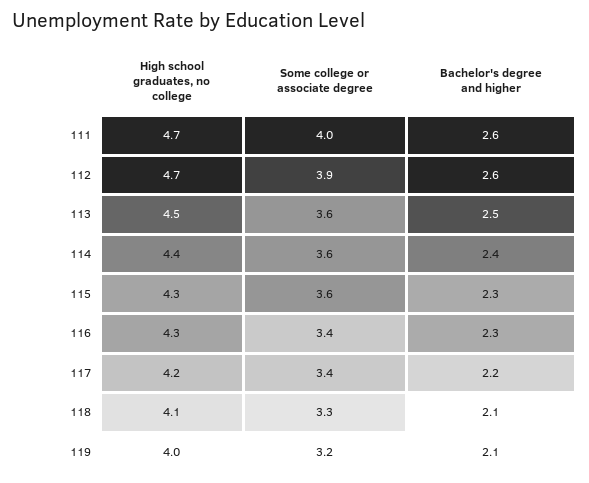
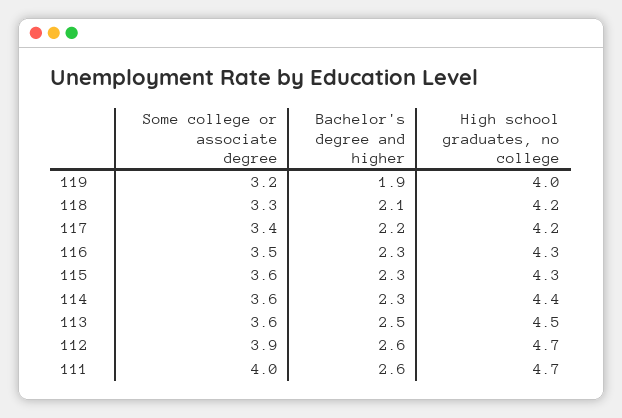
Bachelor's degree and higher, 114: 2.4 -> 2.3
Some college or associate degree, 116: 3.4 -> 3.5
High school graduates, no college, 118: 4.1 -> 4.2
Bachelor's degree and higher, 119: 2.1 -> 1.9

